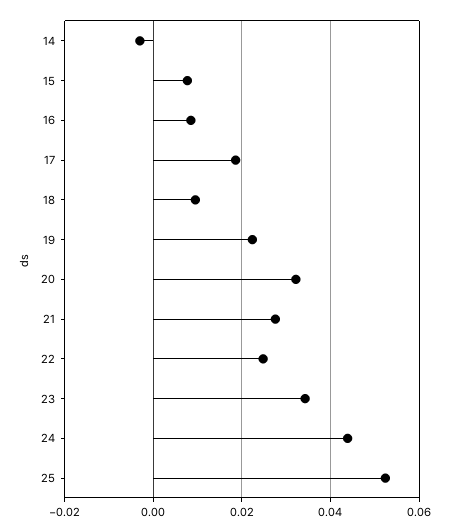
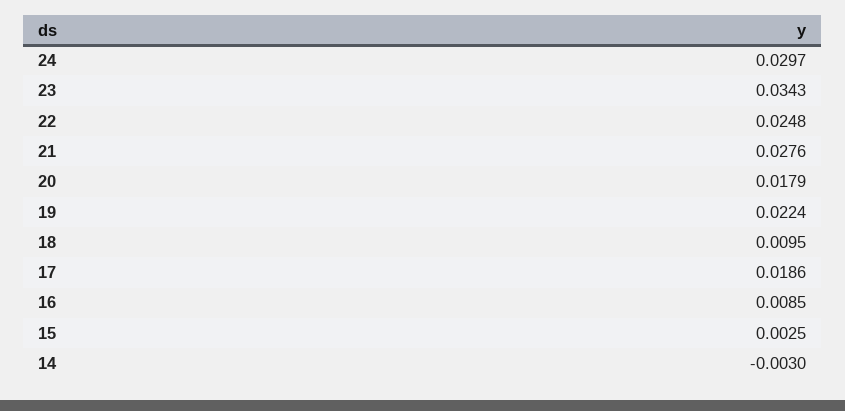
15: 0.008 -> 0.0025
20: 0.032 -> 0.0179
24: 0.044 -> 0.0297
25: 0.052 -> none

